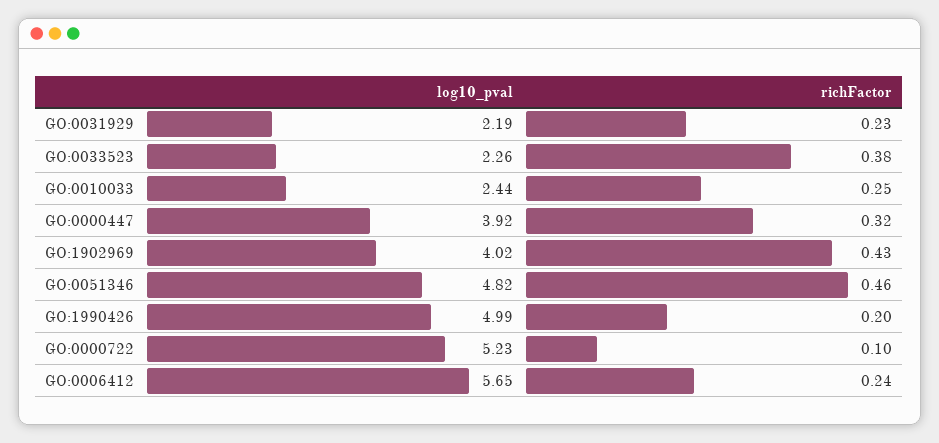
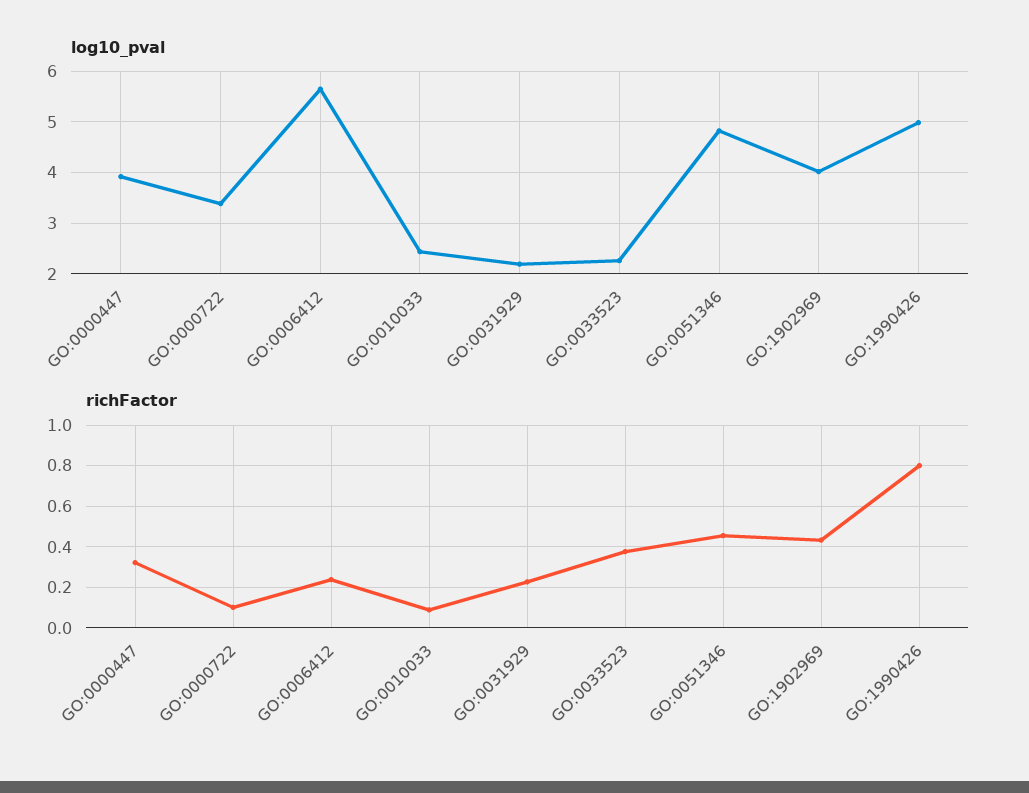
richFactor, GO:0010033: 0.25 -> 0.1
richFactor, GO:1990426: 0.2 -> 0.8
log10_pval, GO:0000722: 5.23 -> 3.4

